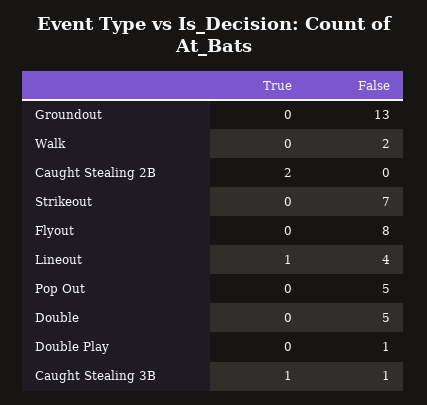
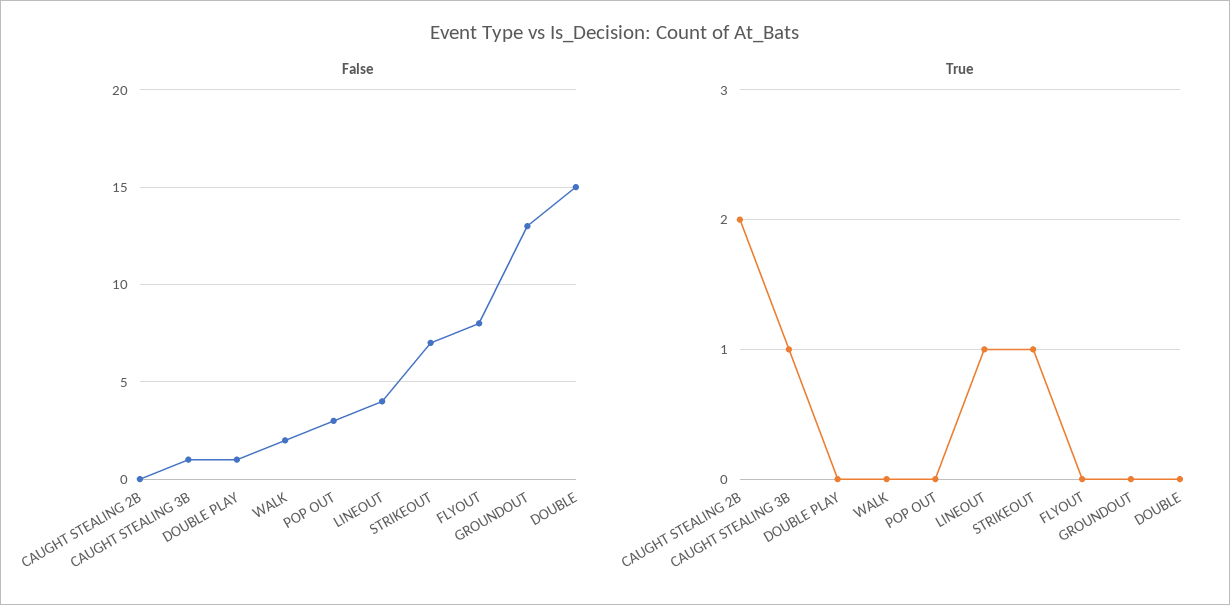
True, Strikeout: 0 -> 1
False, Pop Out: 5 -> 3
False, Double: 5 -> 15

